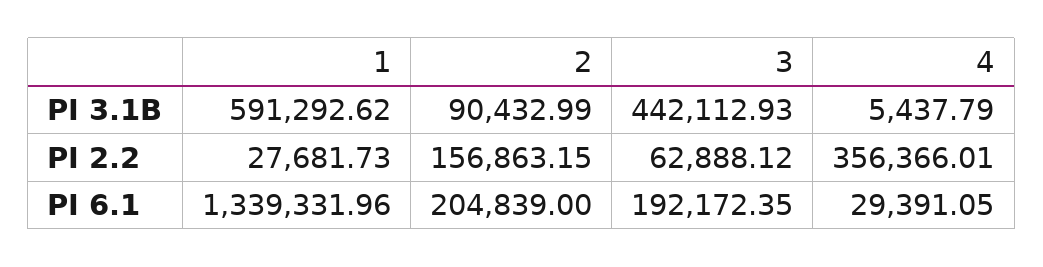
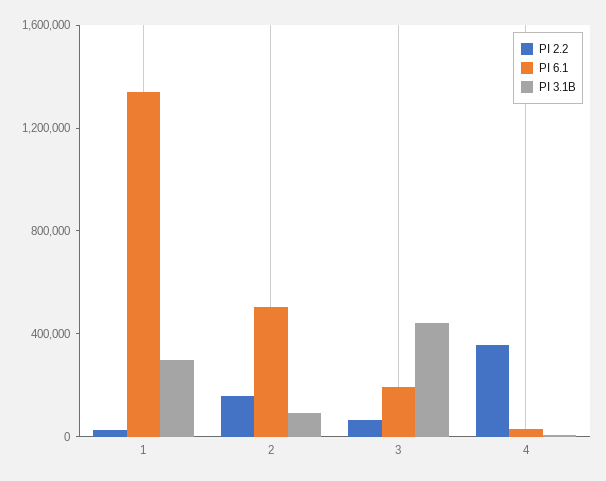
PI 3.1B, 1: 591292.62 -> 300000
PI 6.1, 2: 204839 -> 500000

